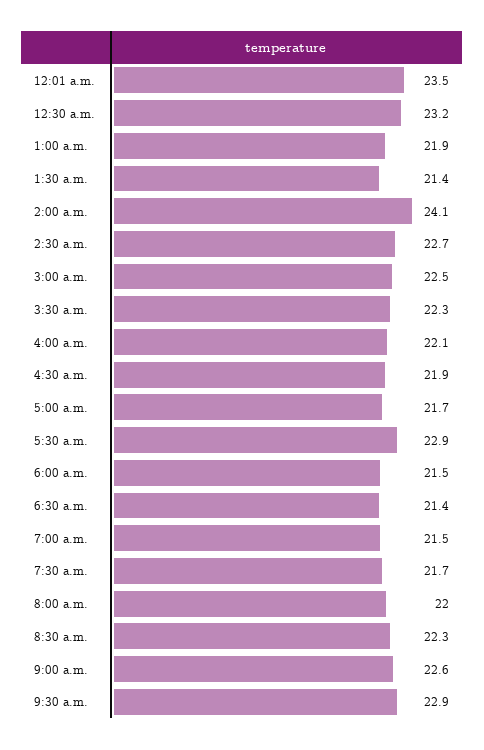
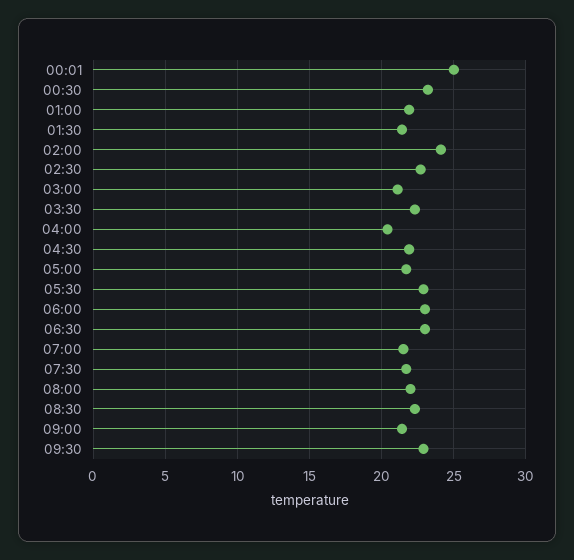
12:01 a.m.: 23.5 -> 25
3:00 a.m.: 22.5 -> 21
4:00 a.m.: 22.1 -> 20.5
6:00 a.m.: 21.5 -> 23
6:30 a.m.: 21.4 -> 23
9:00 a.m.: 22.6 -> 21.5

